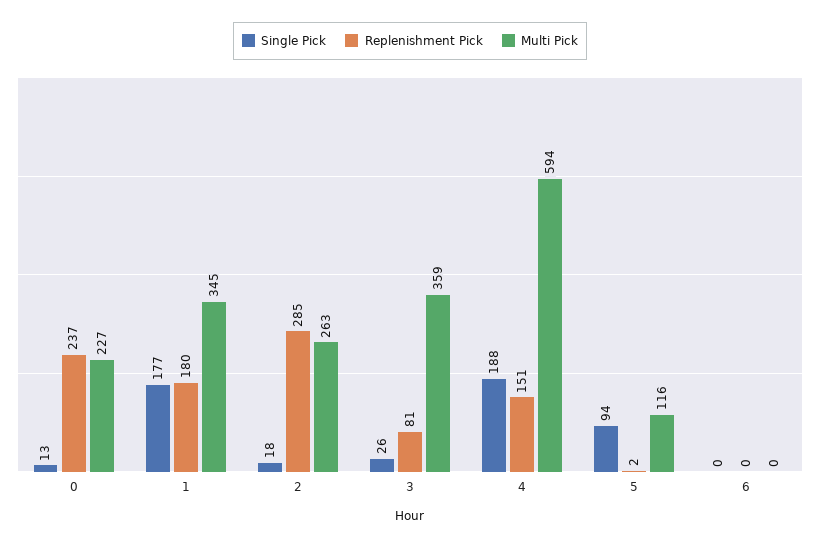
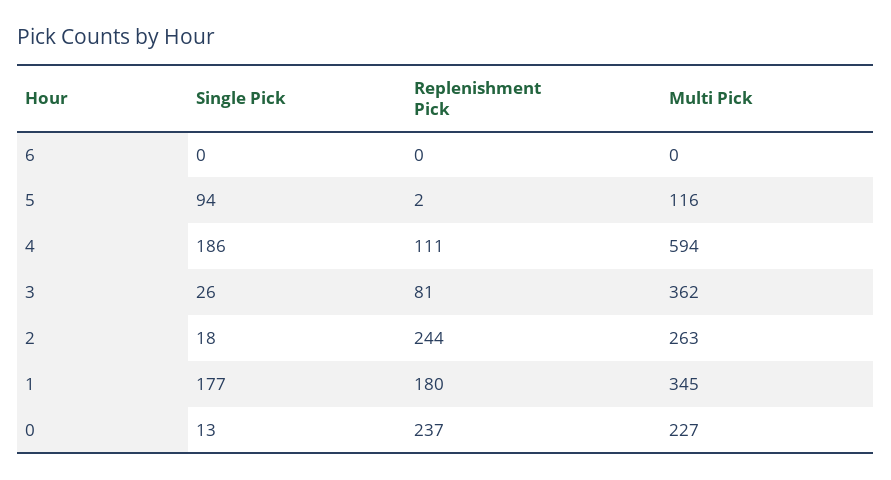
Replenishment Pick, 2: 285 -> 244
Multi Pick, 3: 359 -> 362
Single Pick, 4: 188 -> 186
Replenishment Pick, 4: 151 -> 111

